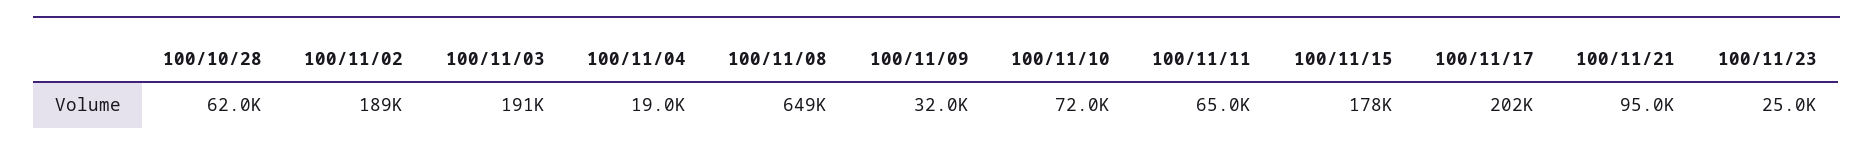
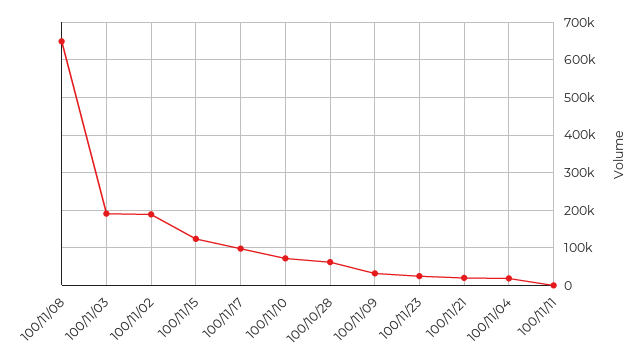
100/11/11: 65000 -> 0
100/11/15: 178000 -> 120000
100/11/17: 202000 -> 100000
100/11/21: 95000 -> 20000

